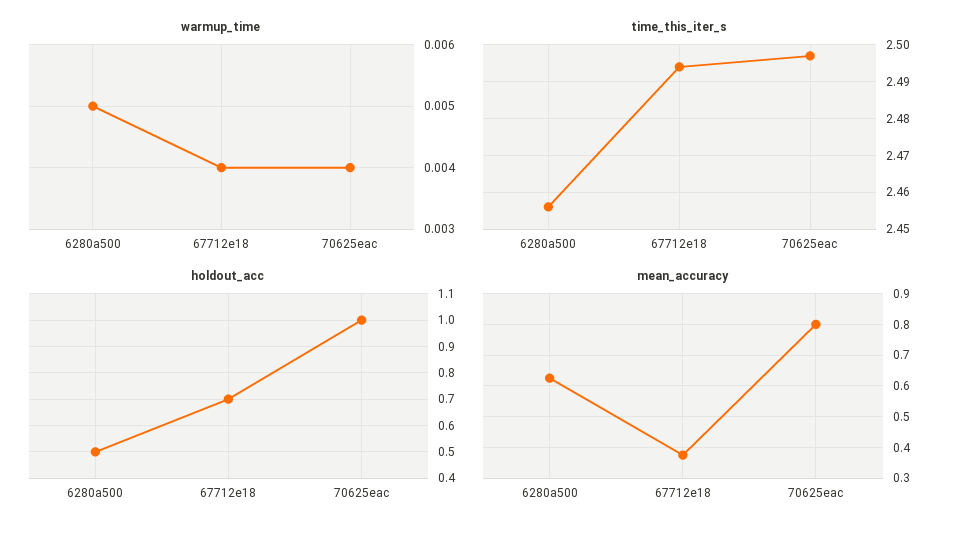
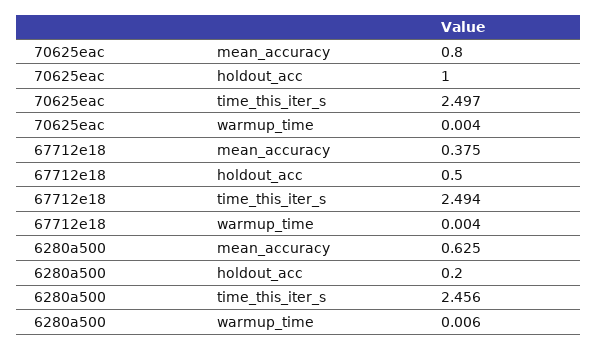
warmup_time, 6280a500: 0.005 -> 0.006
holdout_acc, 6280a500: 0.5 -> 0.2
holdout_acc, 67712e18: 0.7 -> 0.5

